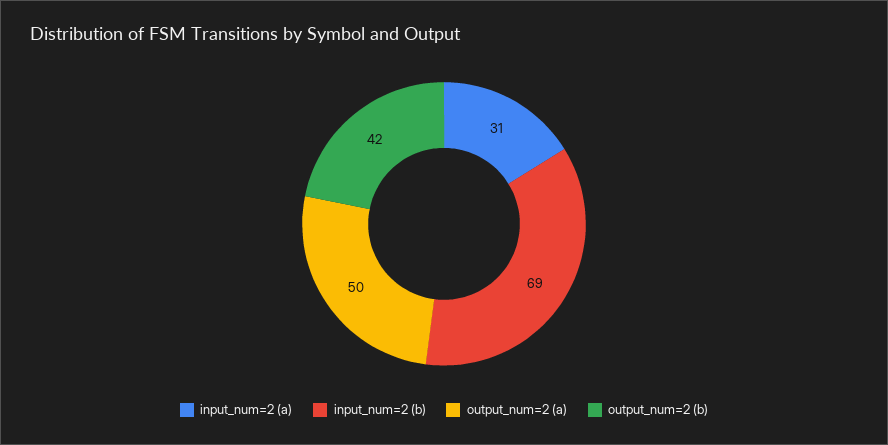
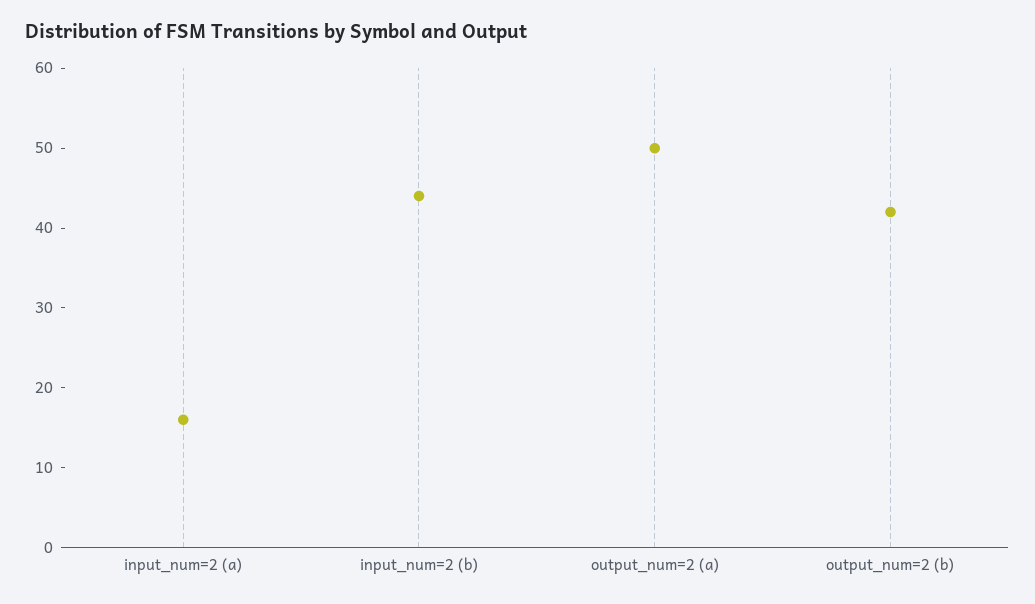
input_num=2 (a): 31 -> 15
input_num=2 (b): 69 -> 45

